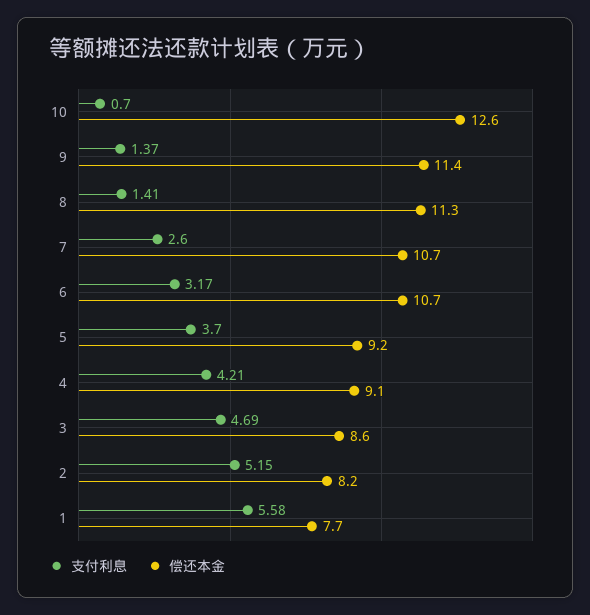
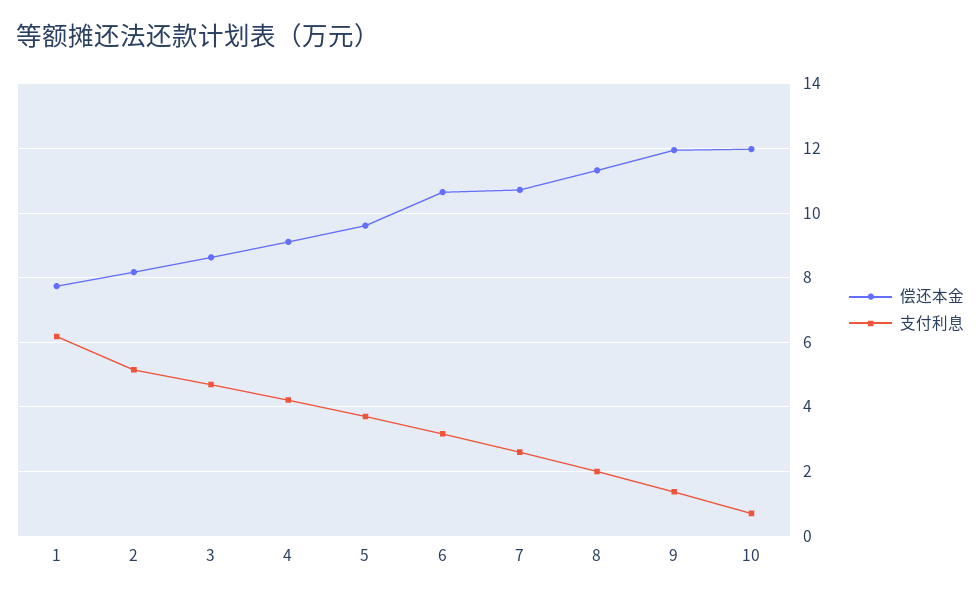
偿还本金, 10: 12.6 -> 12
偿还本金, 9: 11.4 -> 12
支付利息, 8: 1.41 -> 2
偿还本金, 5: 9.2 -> 9.6
支付利息, 1: 5.58 -> 6.2

